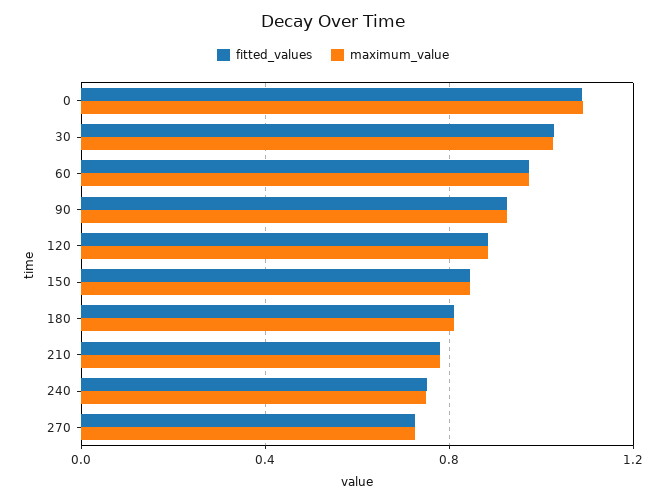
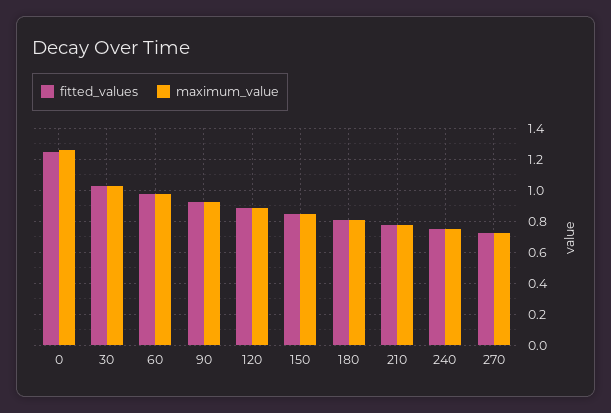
fitted_values, 0: 1.1 -> 1.25
maximum_value, 0: 1.1 -> 1.25

